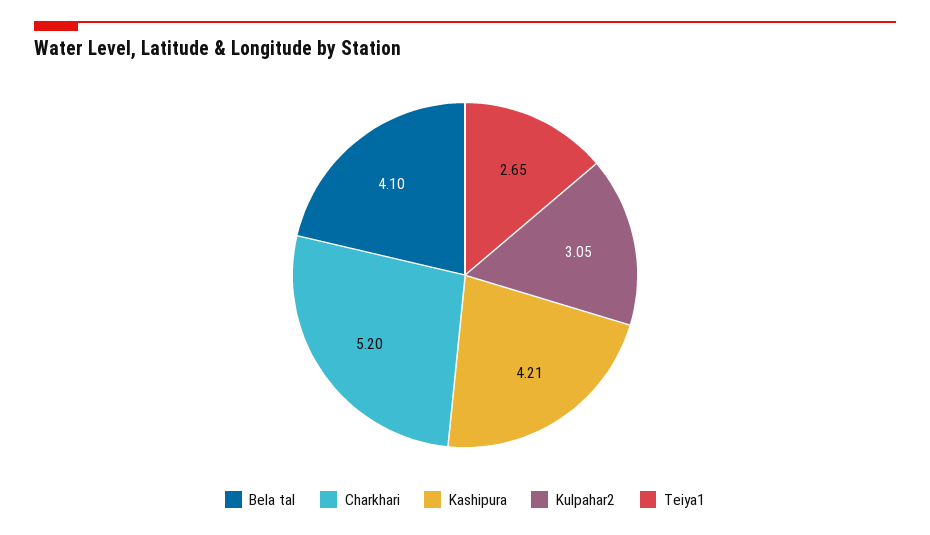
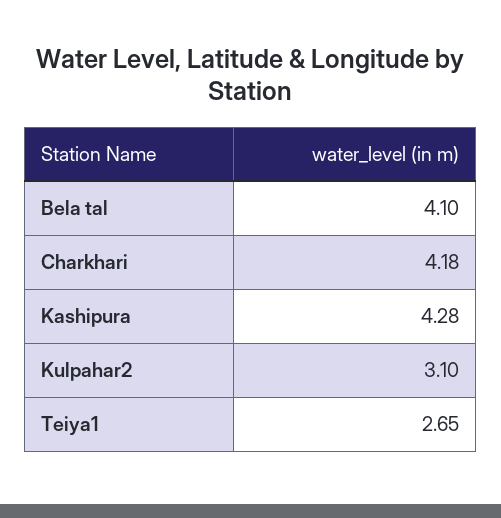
Charkhari: 5.2 -> 4.18
Kashipura: 4.21 -> 4.28
Kulpahar2: 3.05 -> 3.1

